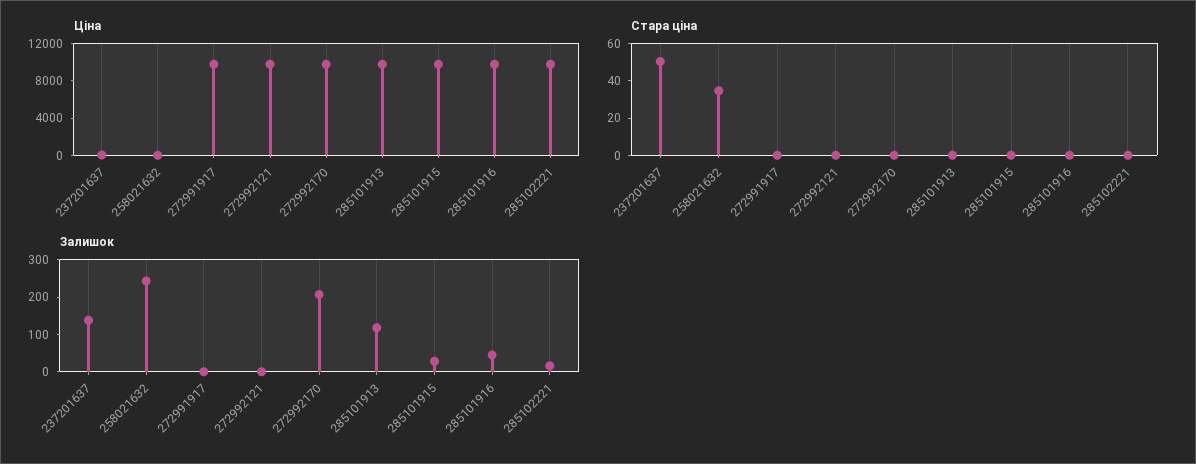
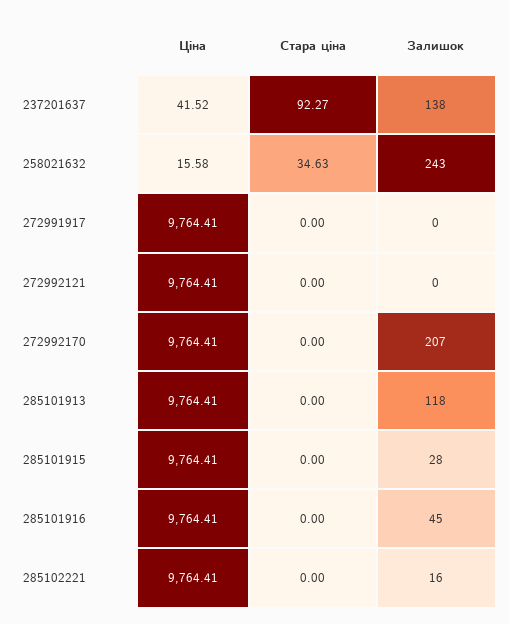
Стара ціна, 237201637: 50 -> 92.27

